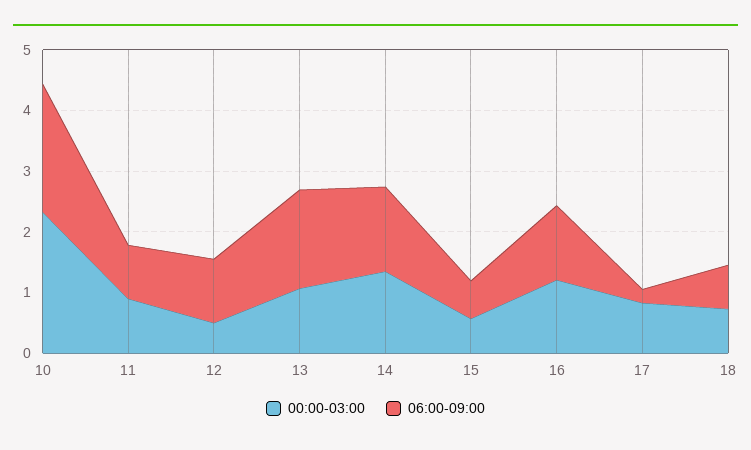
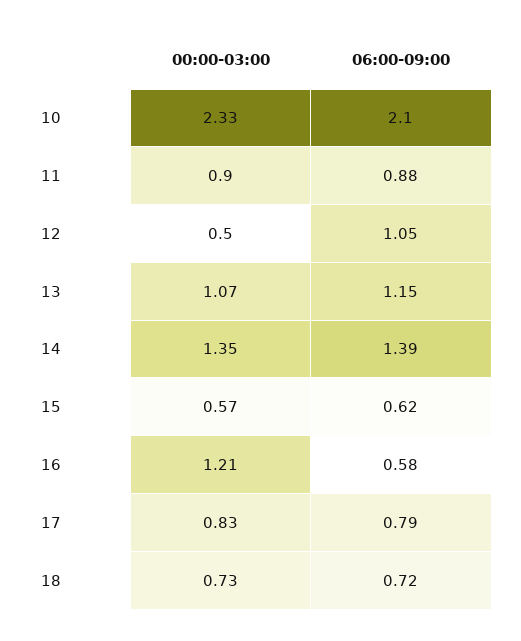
06:00-09:00, 13: 1.6 -> 1.15
06:00-09:00, 16: 1.2 -> 0.58
06:00-09:00, 17: 0.2 -> 0.79

